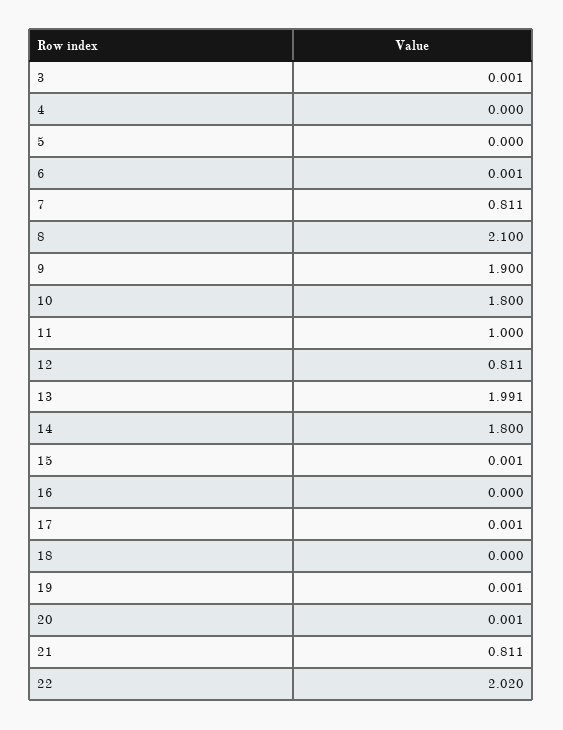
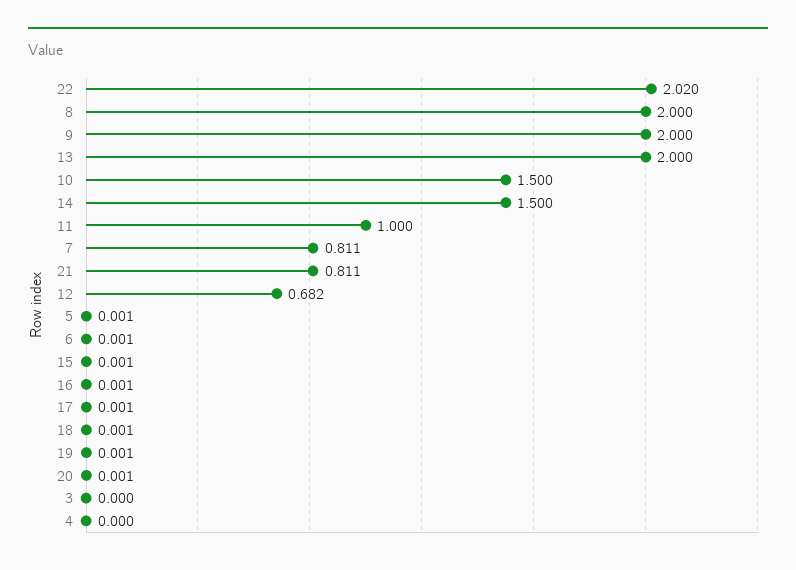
3: 0.001 -> 0
5: 0 -> 0.001
8: 2.1 -> 2
9: 1.9 -> 2
10: 1.8 -> 1.5
12: 0.811 -> 0.682
13: 1.991 -> 2
14: 1.8 -> 1.5
16: 0 -> 0.001
18: 0 -> 0.001

